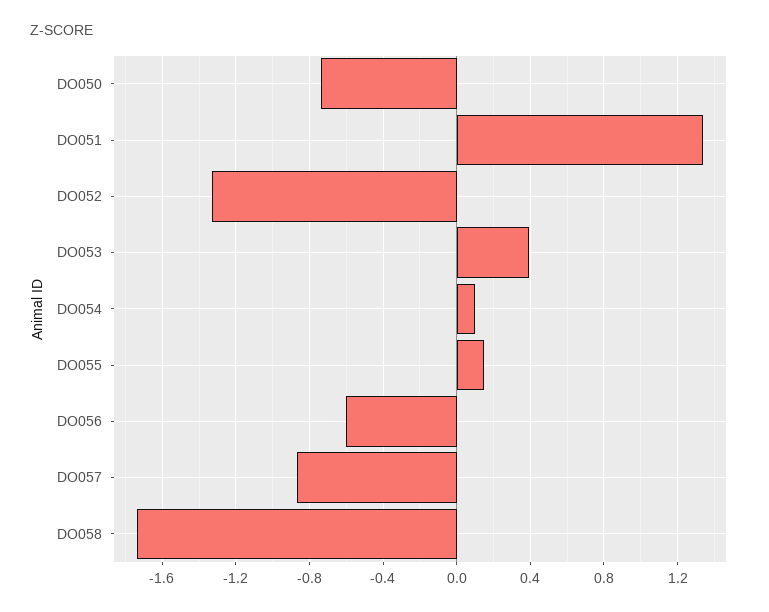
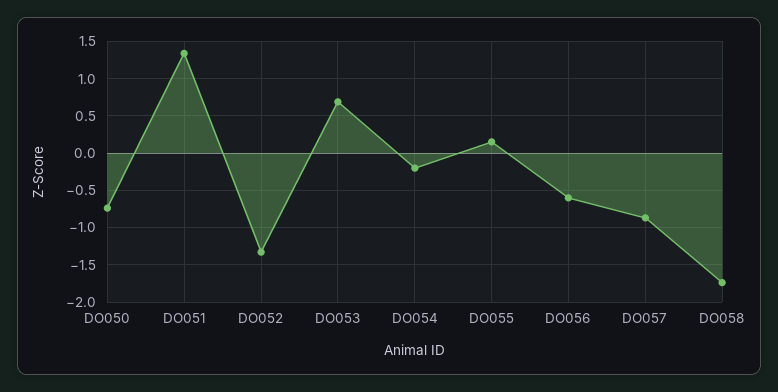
DO053: 0.4 -> 0.7
DO054: 0.1 -> -0.2

